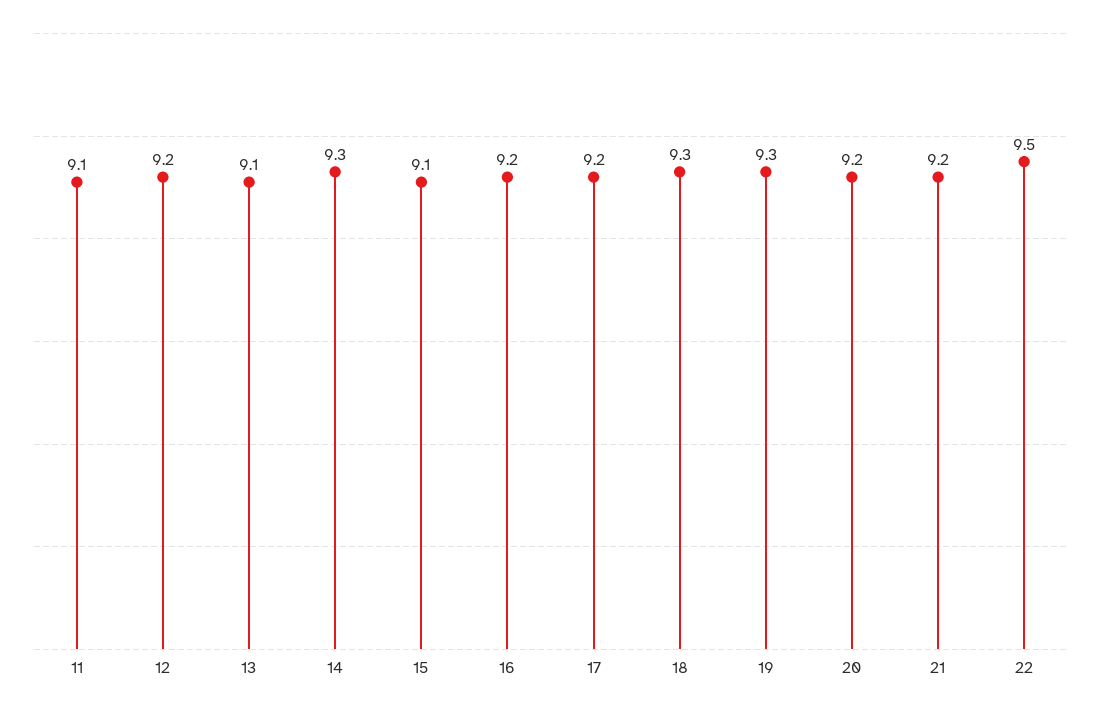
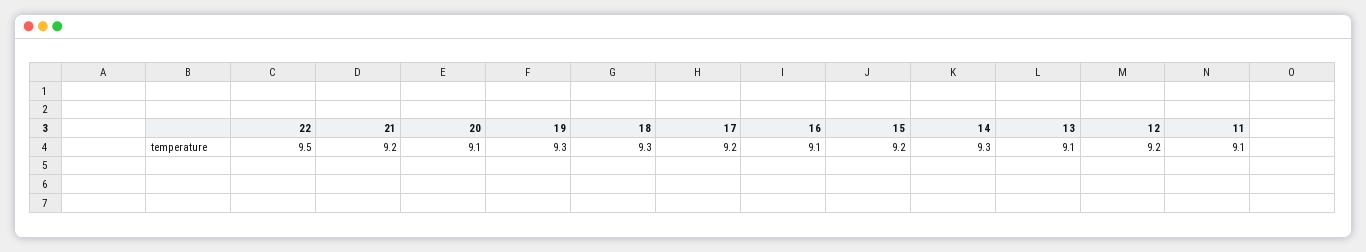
15: 9.1 -> 9.2
16: 9.2 -> 9.1
20: 9.2 -> 9.1

